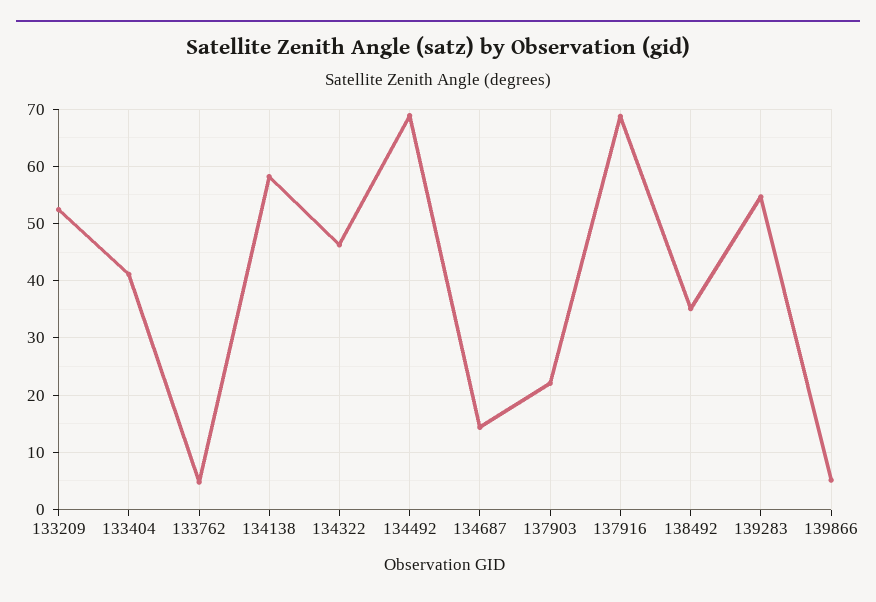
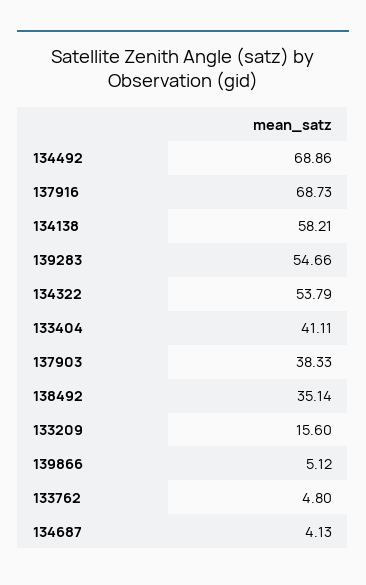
133209: 52 -> 15.6
134322: 46 -> 53.79
134687: 14 -> 4.13
137903: 22 -> 38.33

